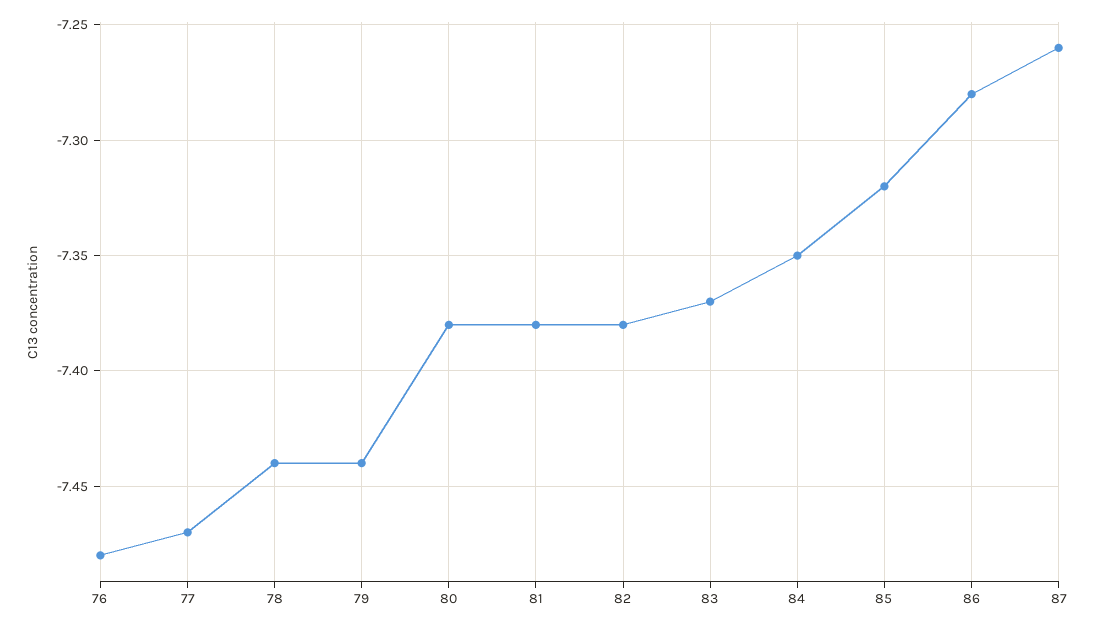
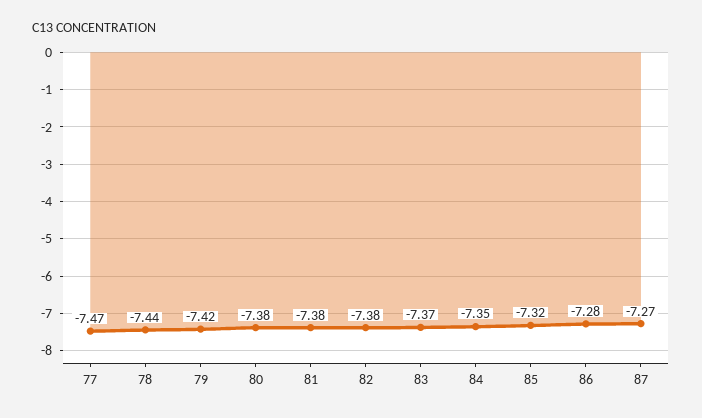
76: -7.48 -> none
79: -7.44 -> -7.42
87: -7.26 -> -7.27

